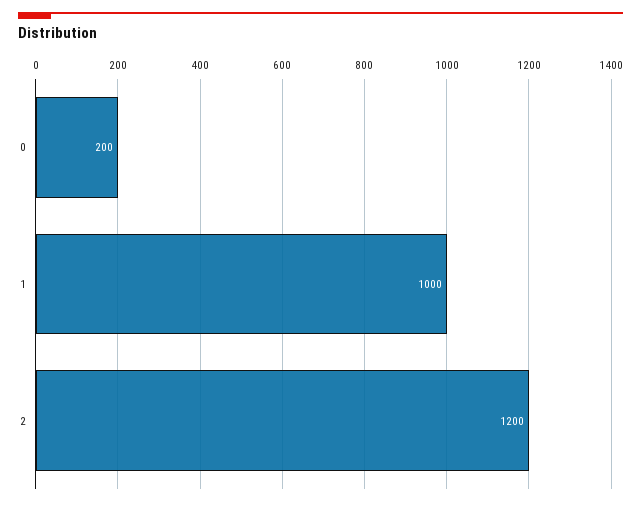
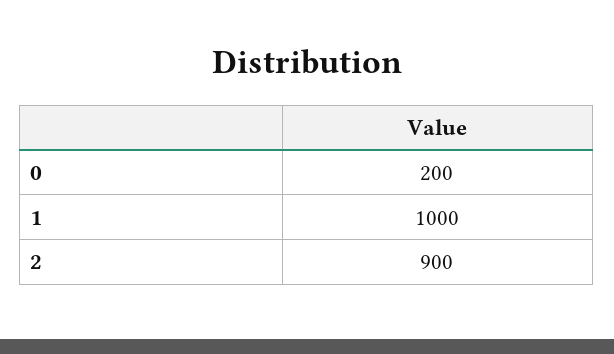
2: 1200 -> 900

